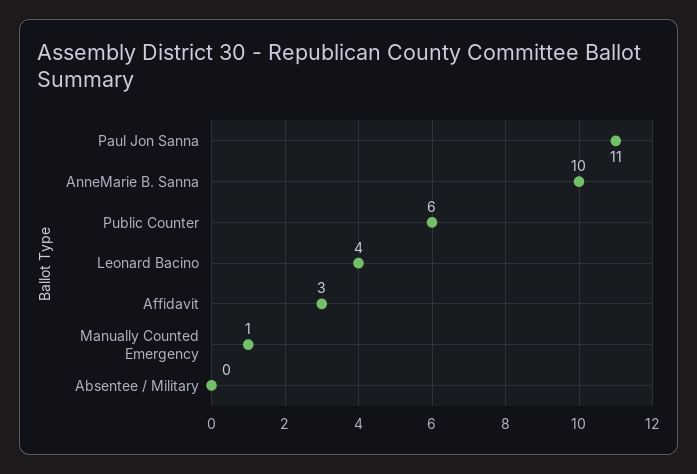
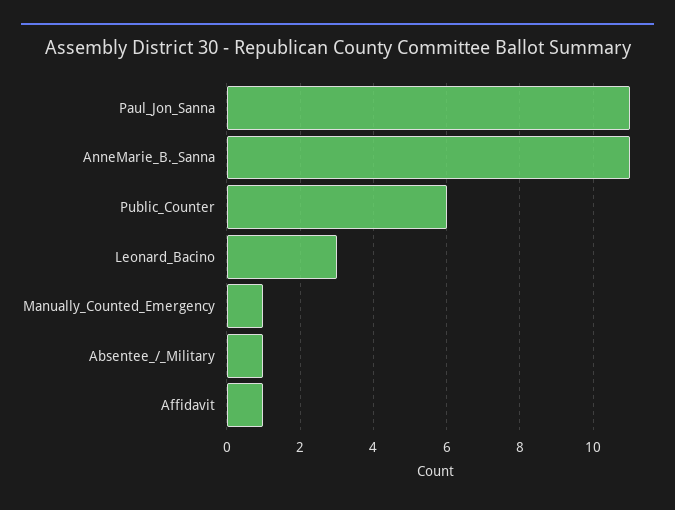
AnneMarie B. Sanna: 10 -> 11
Leonard Bacino: 4 -> 3
Affidavit: 3 -> 1
Absentee / Military: 0 -> 1

